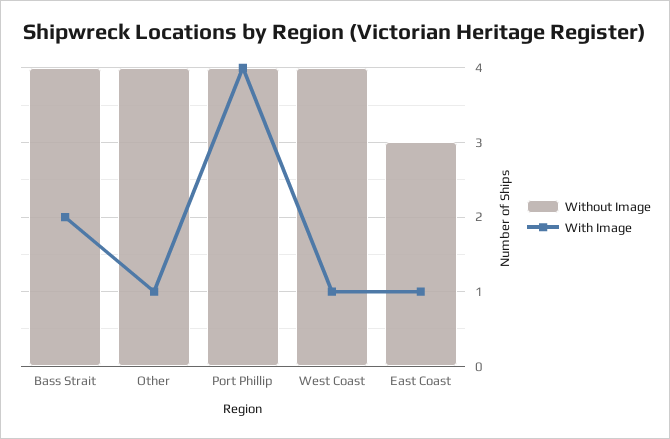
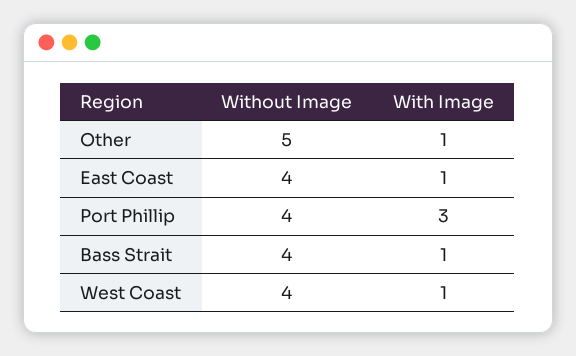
With Image, Bass Strait: 2 -> 1
Without Image, Other: 4 -> 5
With Image, Port Phillip: 4 -> 3
Without Image, East Coast: 3 -> 4

